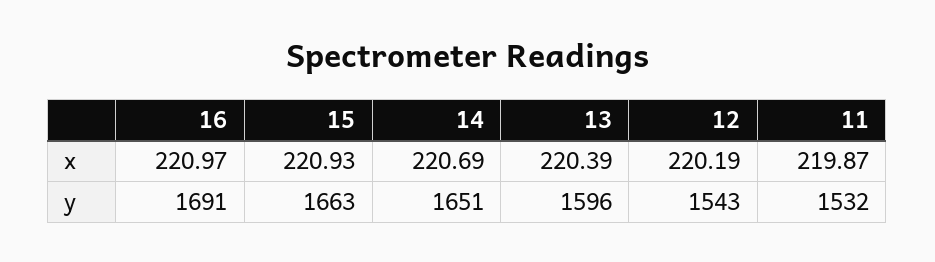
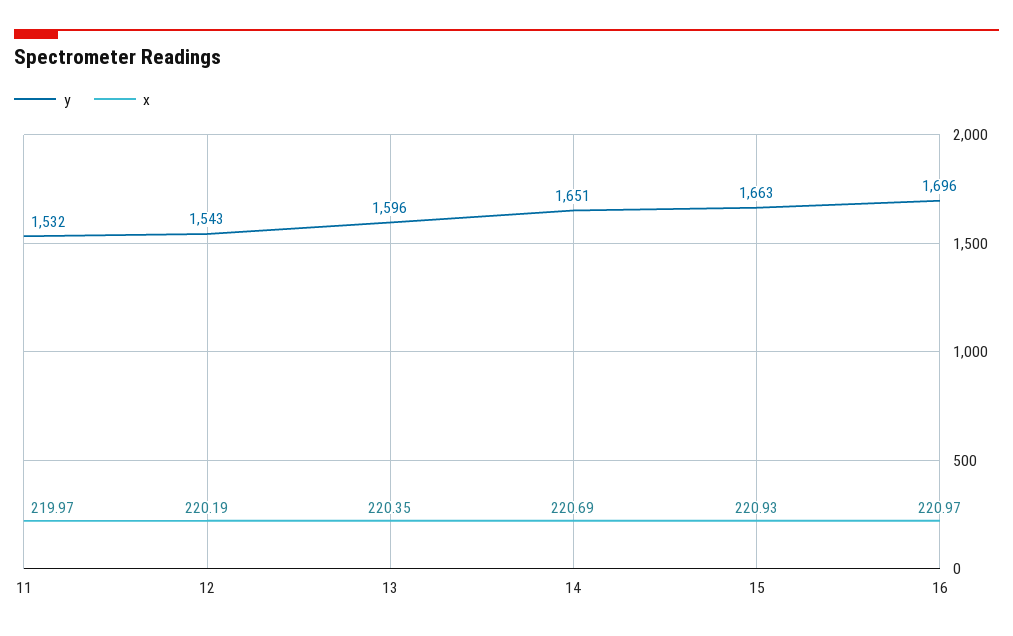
x, 13: 220.39 -> 220.35
x, 11: 219.87 -> 219.97
y, 16: 1691 -> 1696

